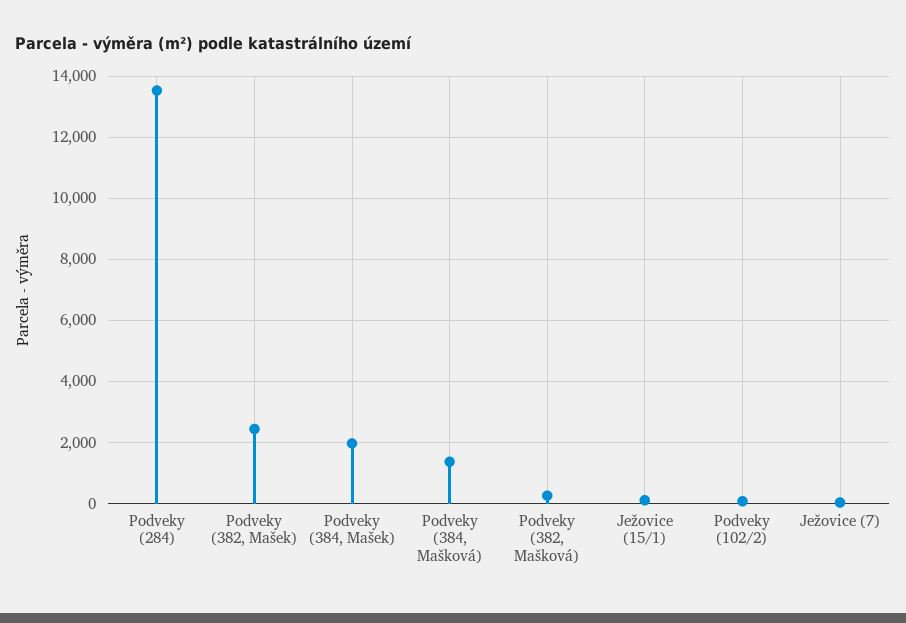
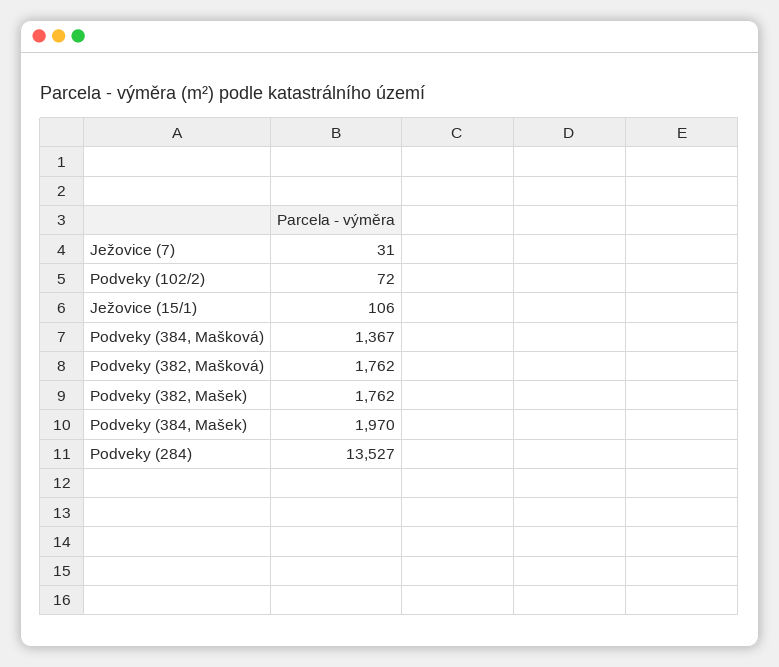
Podveky (382, Mašek): 2400 -> 1762
Podveky (382, Mašková): 200 -> 1762

